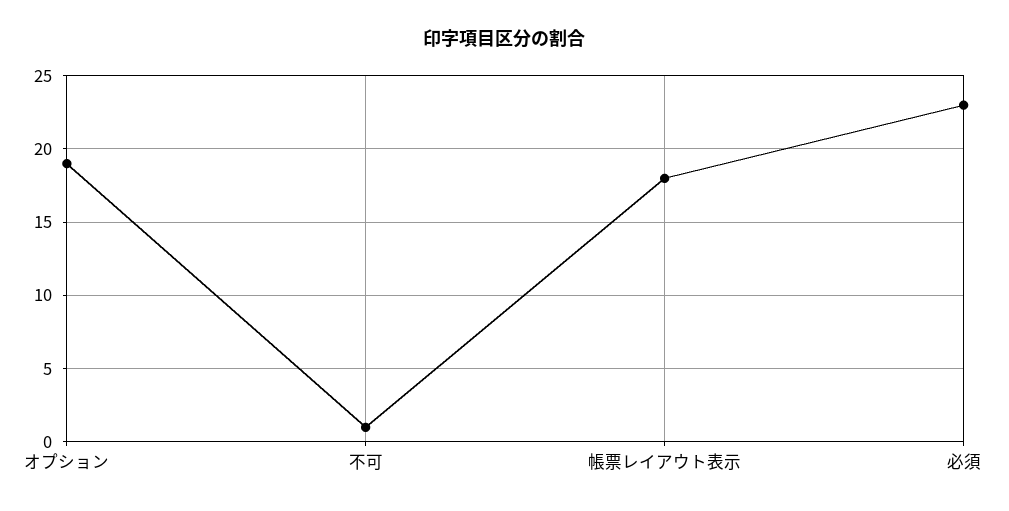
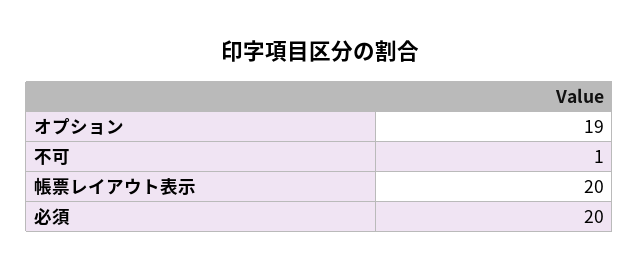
帳票レイアウト表示: 18 -> 20
必須: 23 -> 20

